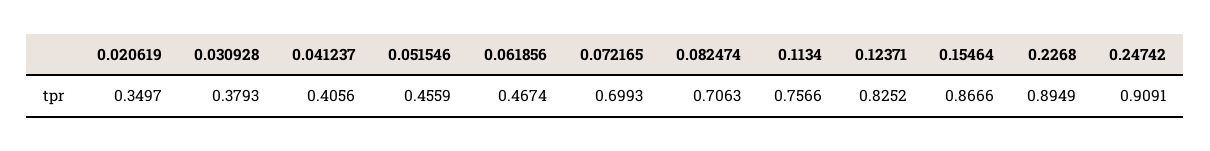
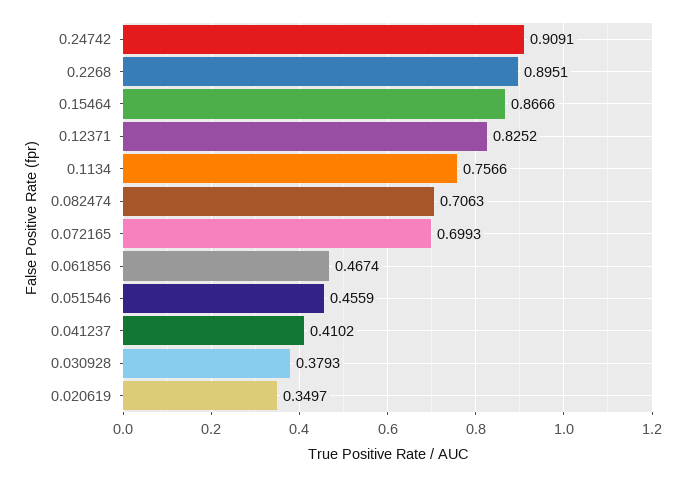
0.041237: 0.4056 -> 0.4102
0.2268: 0.8949 -> 0.8951

